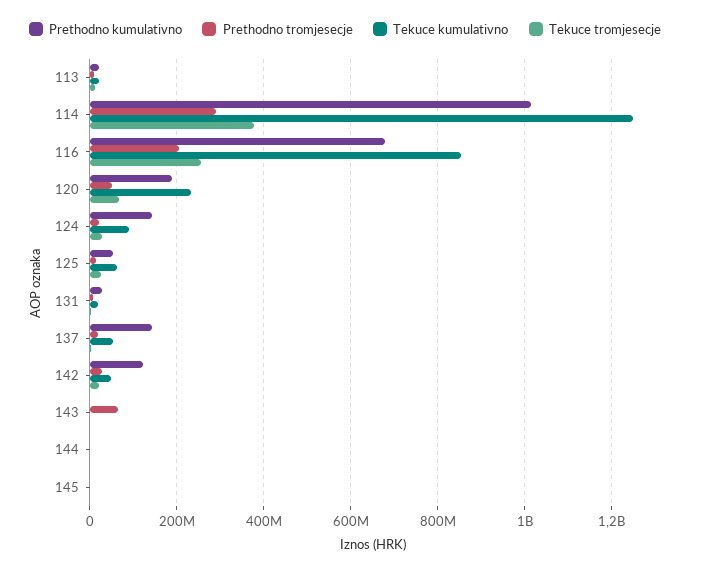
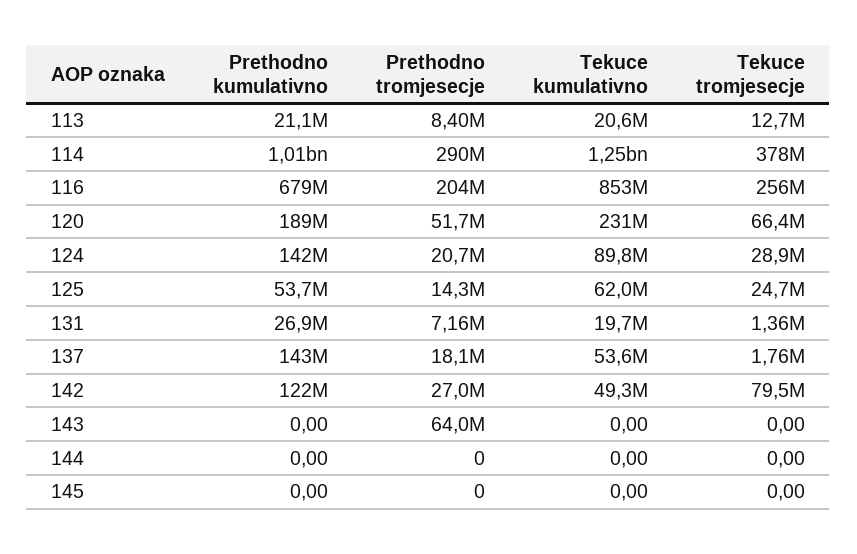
Tekuce tromjesecje, 142: 20000000 -> 79500000

